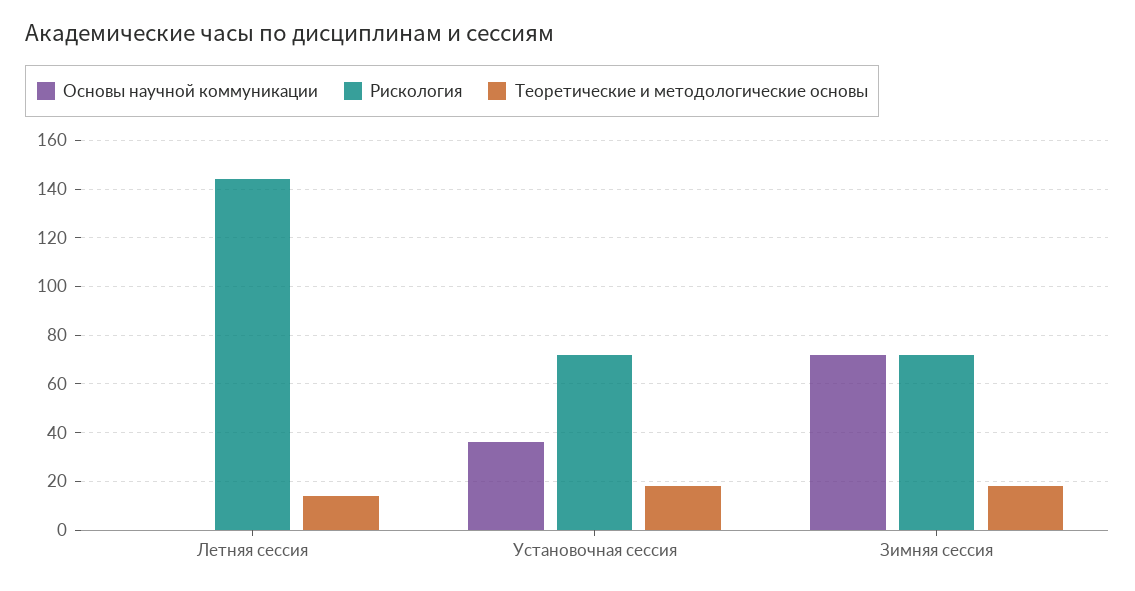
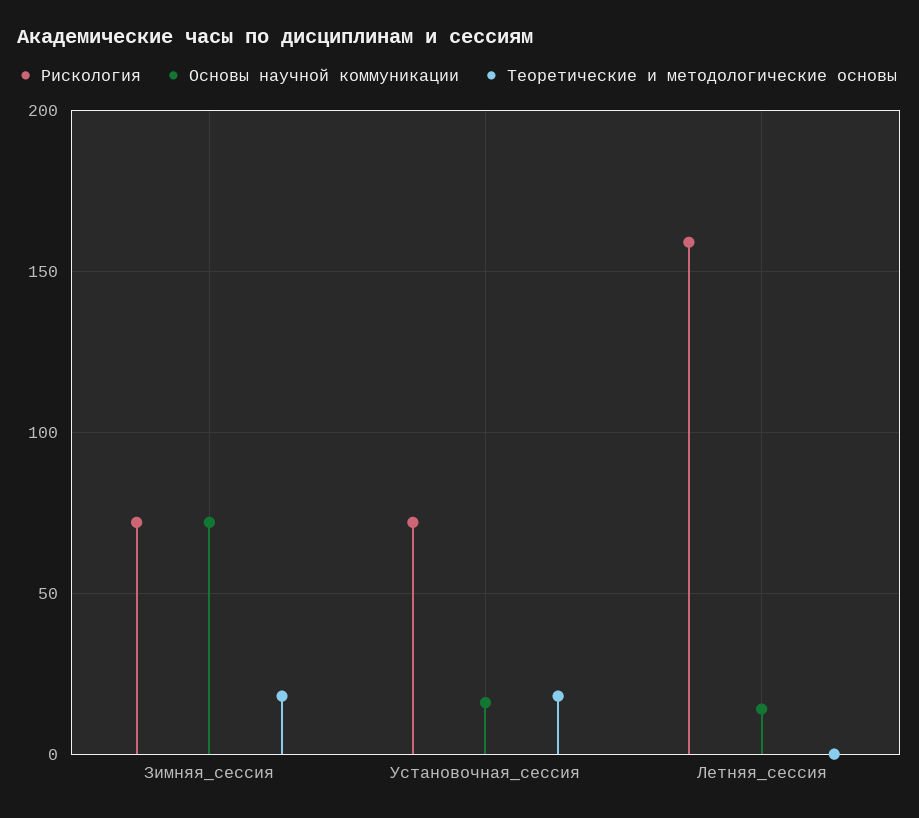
Основы научной коммуникации, Летняя сессия: 0 -> 15
Рискология, Летняя сессия: 145 -> 160
Теоретические и методологические основы, Летняя сессия: 15 -> 0
Основы научной коммуникации, Установочная сессия: 35 -> 15

